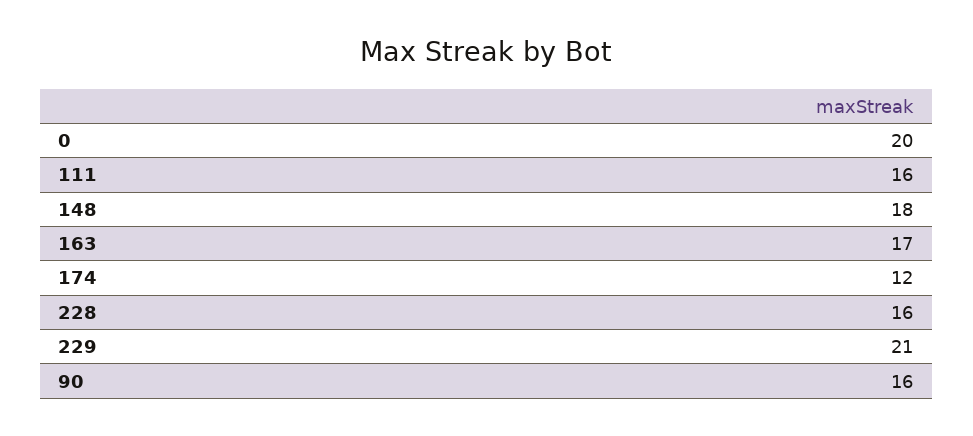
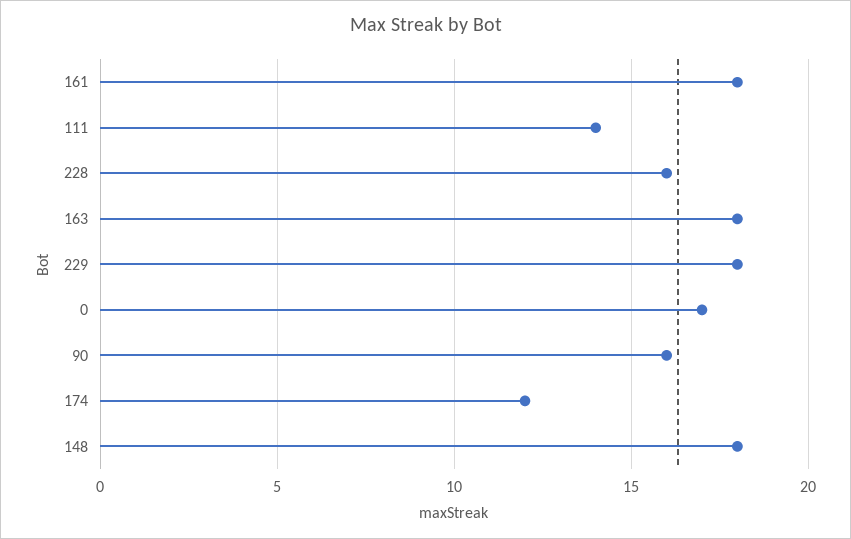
0: 20 -> 17
111: 16 -> 14
163: 17 -> 18
229: 21 -> 18
161: none -> 18

